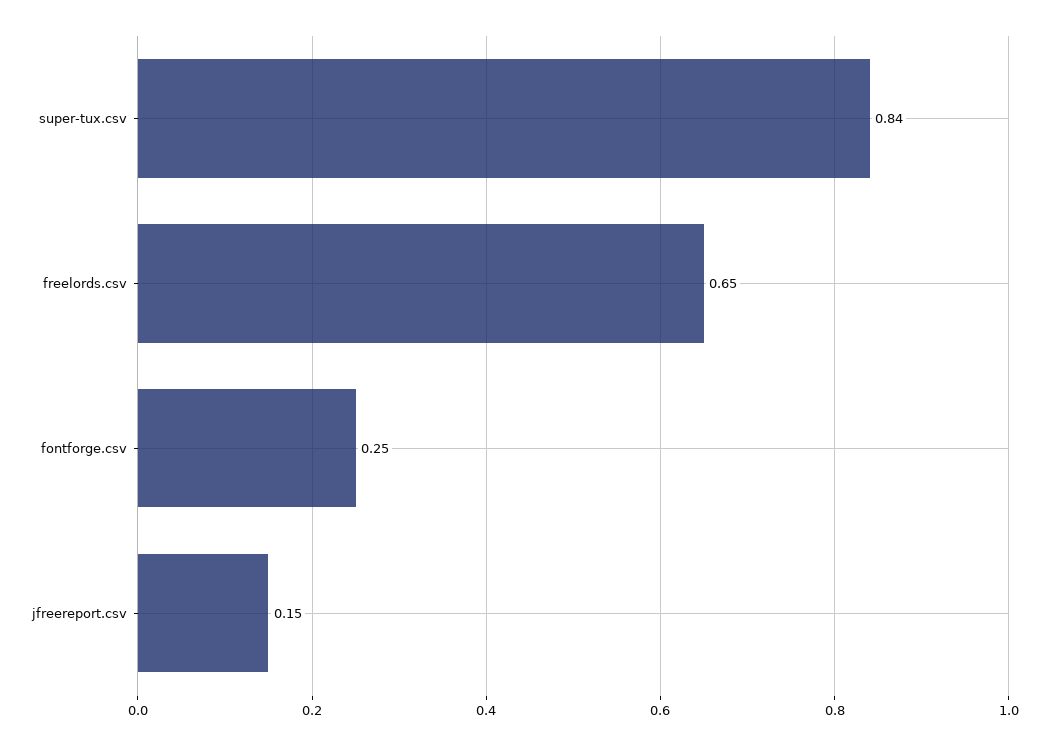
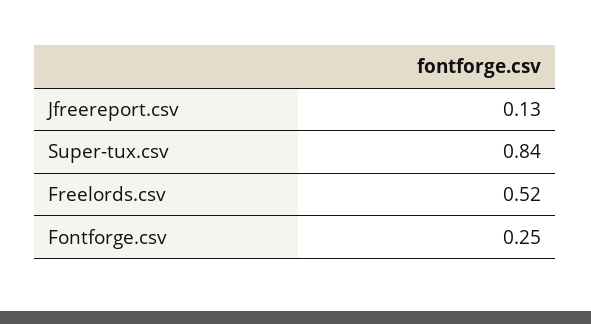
freelords.csv: 0.65 -> 0.52
jfreereport.csv: 0.15 -> 0.13

